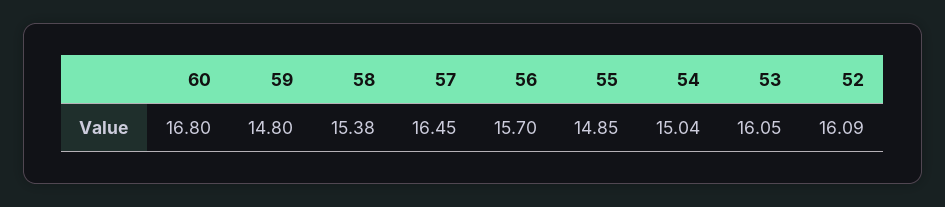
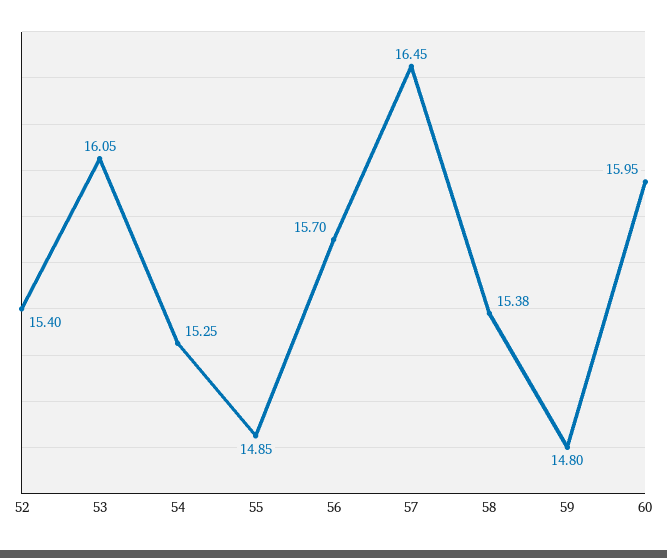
60: 16.8 -> 15.95
54: 15.04 -> 15.25
52: 16.09 -> 15.4

